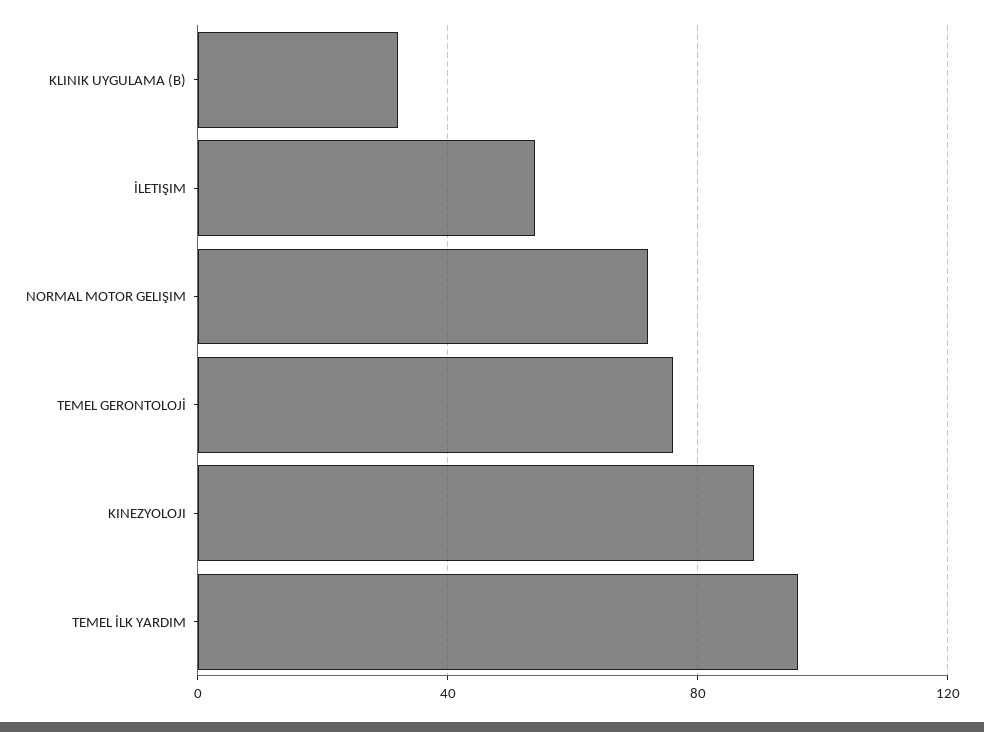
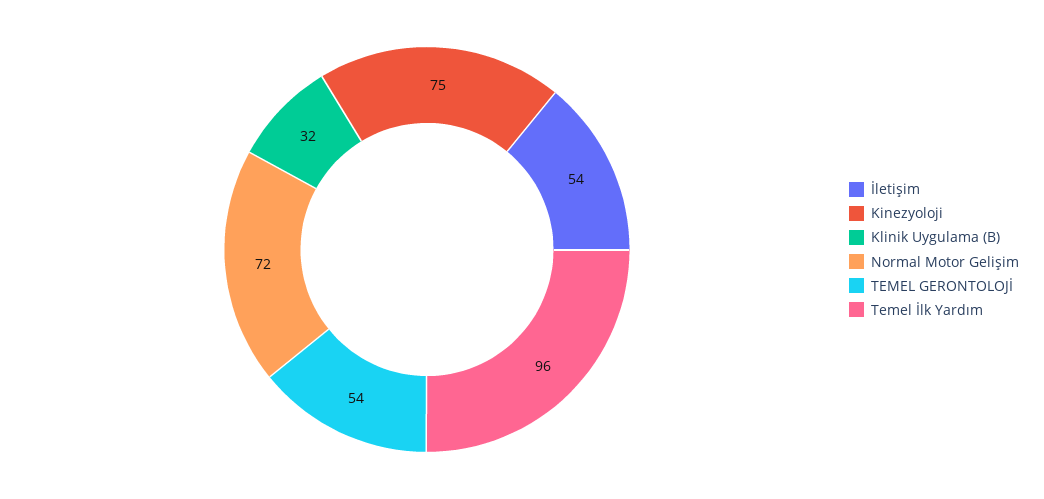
TEMEL GERONTOLOJİ: 75 -> 54
KINEZYOLOJI: 90 -> 75

